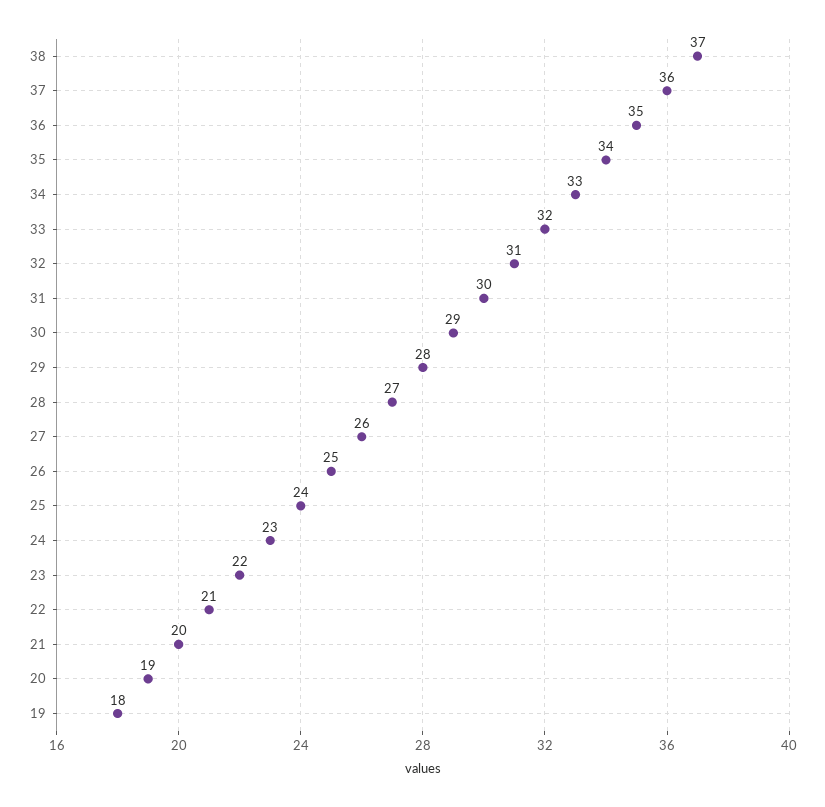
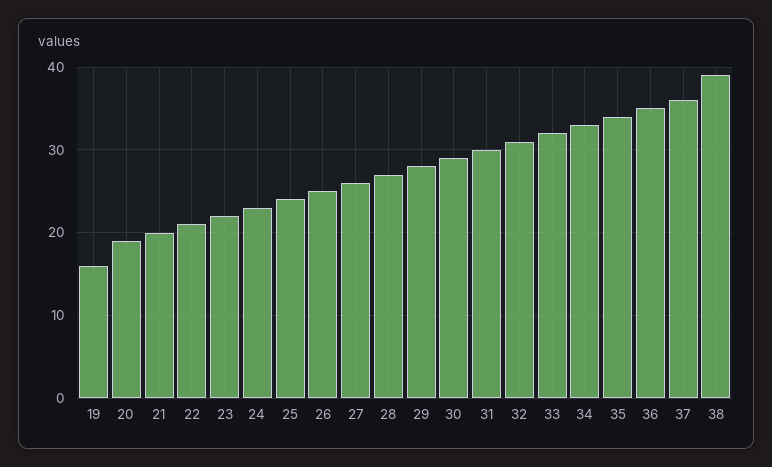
38: 37 -> 39
19: 18 -> 16

